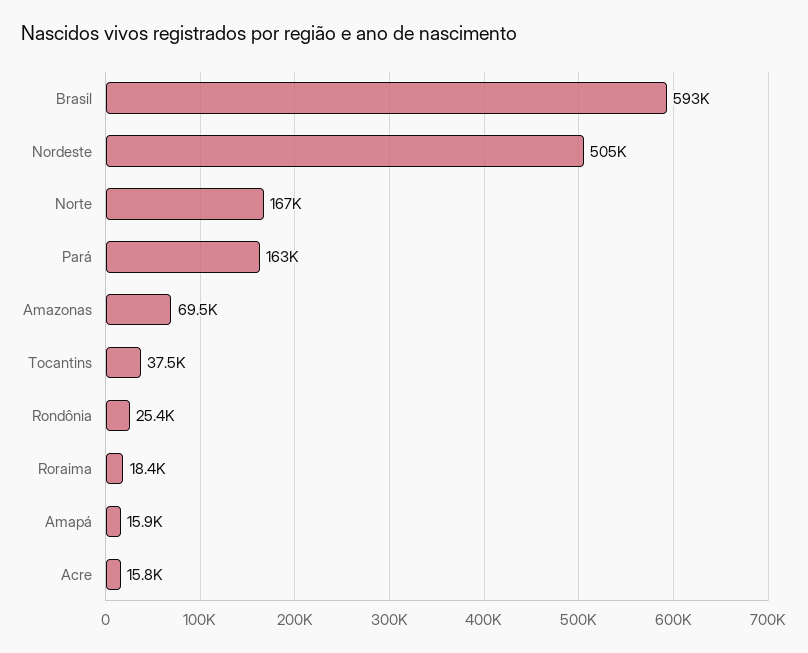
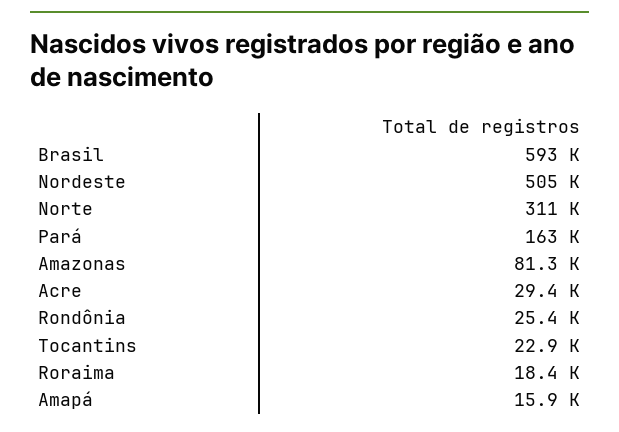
Norte: 167000 -> 311000
Amazonas: 69500 -> 81300
Tocantins: 37500 -> 22900
Acre: 15800 -> 29400

